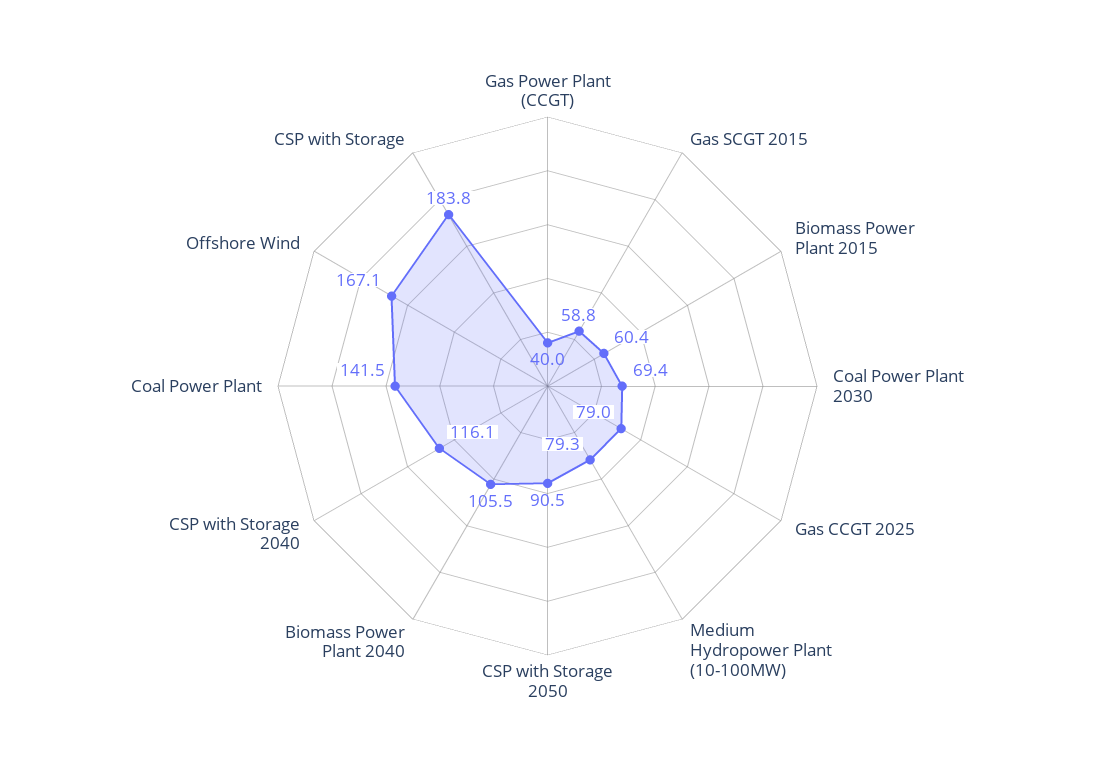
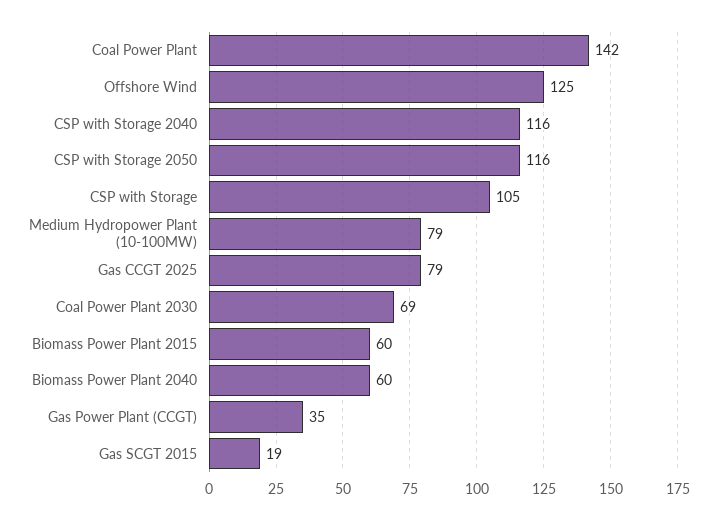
Gas Power Plant (CCGT): 40 -> 35
Gas SCGT 2015: 58.8 -> 19
CSP with Storage 2050: 90.5 -> 116
Biomass Power Plant 2040: 105.5 -> 60
Offshore Wind: 167.1 -> 125
CSP with Storage: 183.8 -> 105

